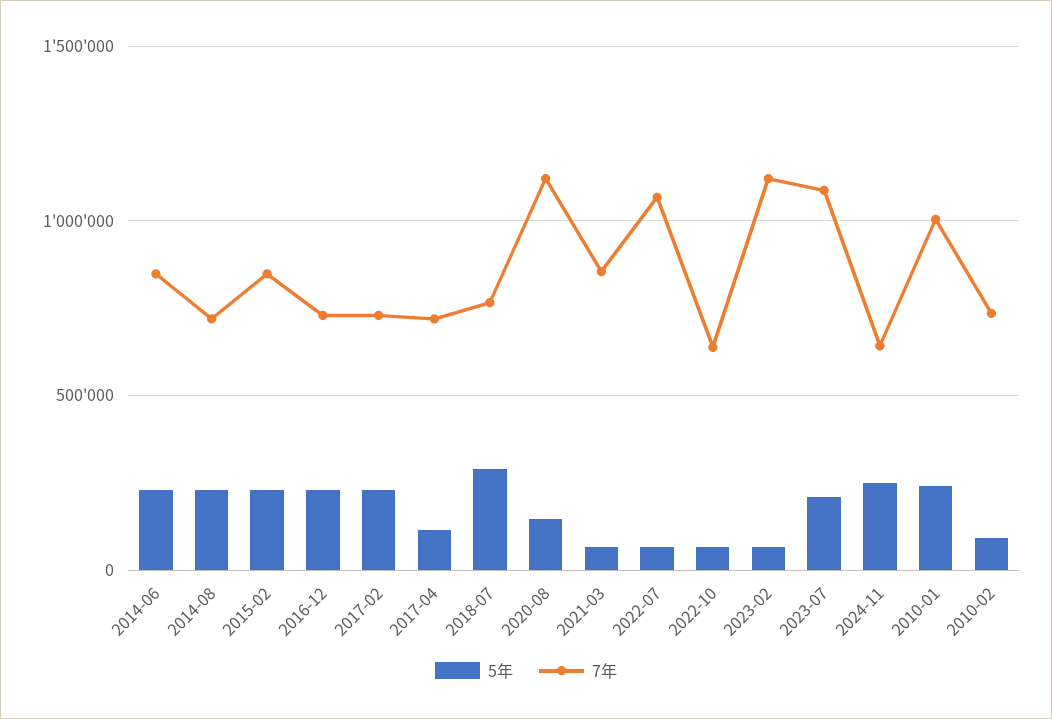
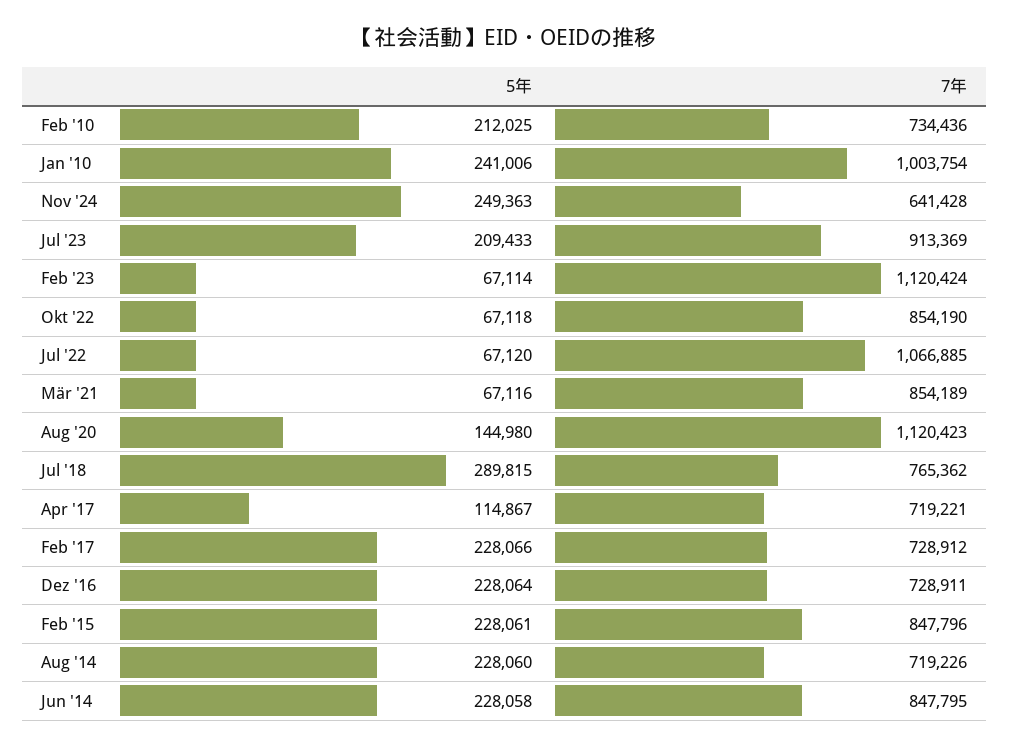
7年, 2022-10: 650000 -> 854190
7年, 2023-07: 1100000 -> 913369
5年, 2010-02: 100000 -> 212025

